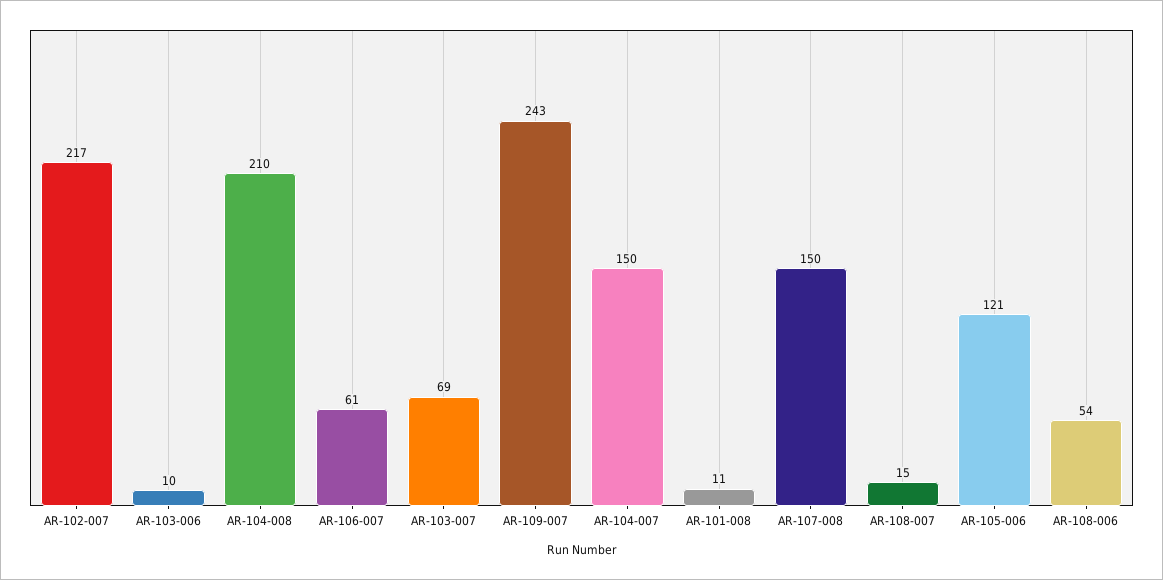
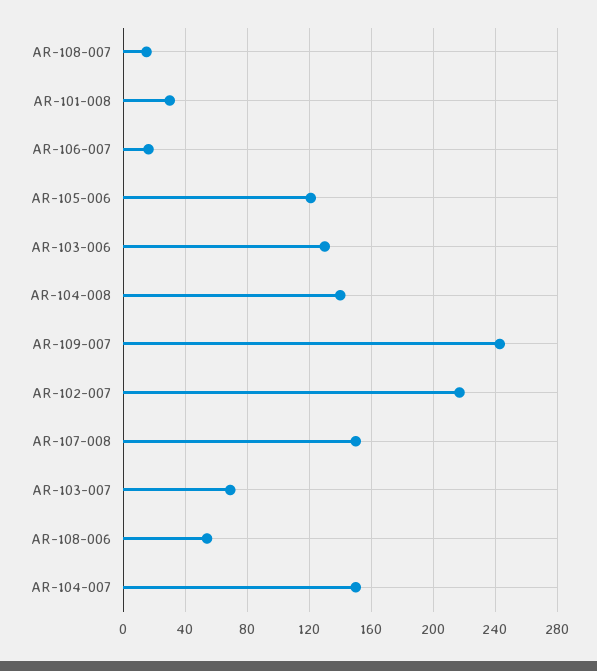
AR-103-006: 10 -> 130
AR-104-008: 210 -> 140
AR-106-007: 61 -> 15
AR-101-008: 11 -> 30

